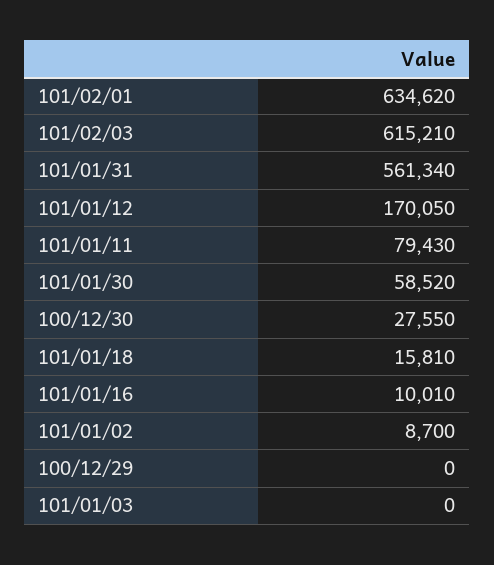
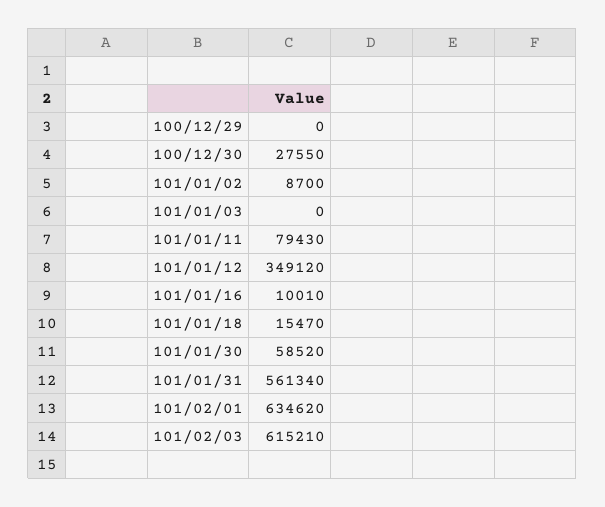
101/01/12: 170050 -> 349120
101/01/18: 15810 -> 15470

